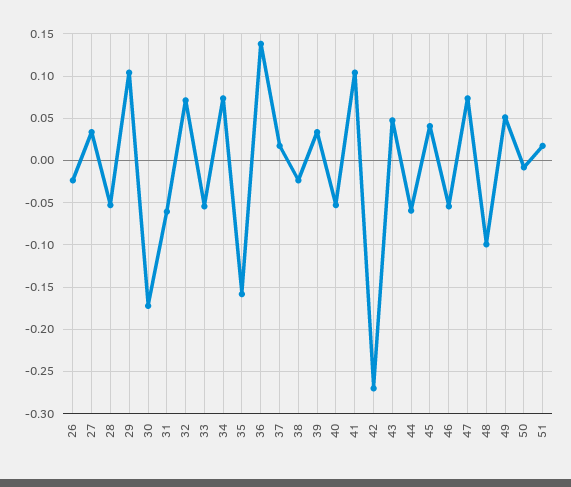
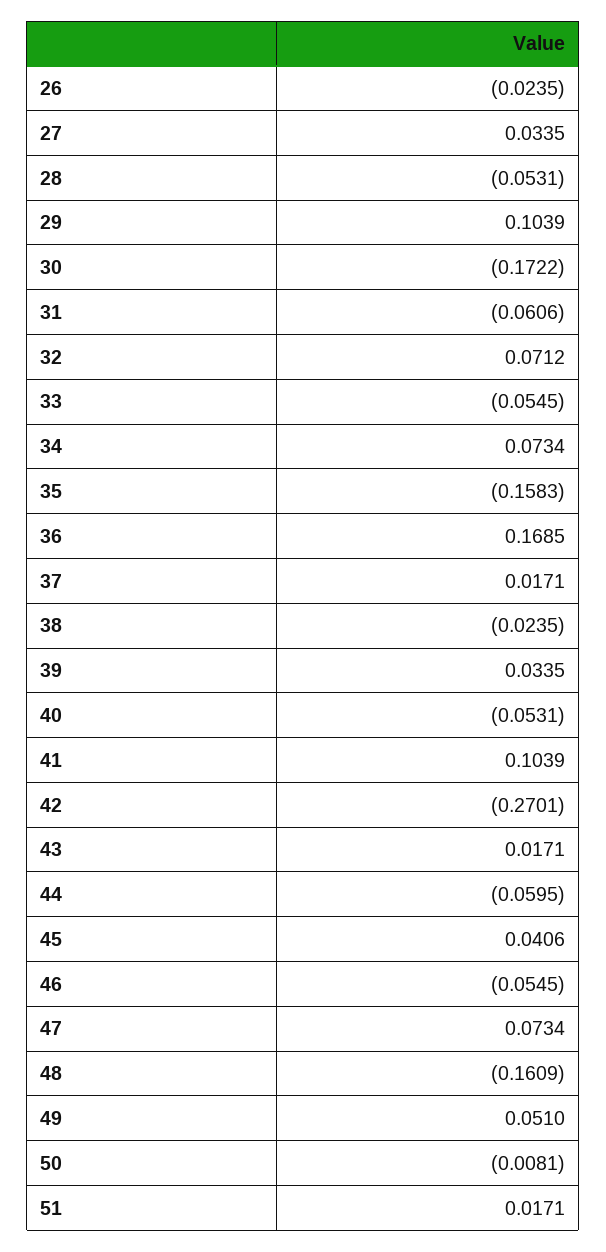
36: 0.14 -> 0.1685
43: 0.05 -> 0.0171
48: -0.1 -> -0.1609

